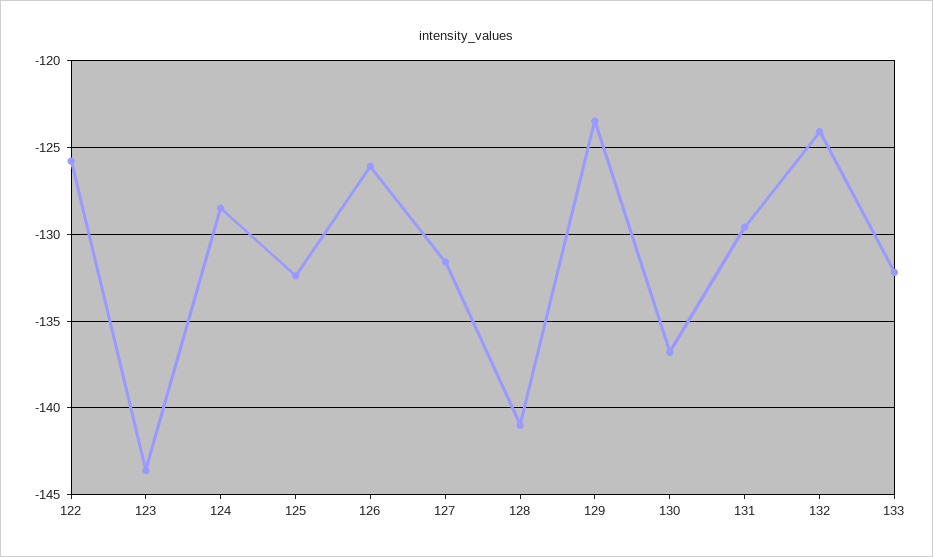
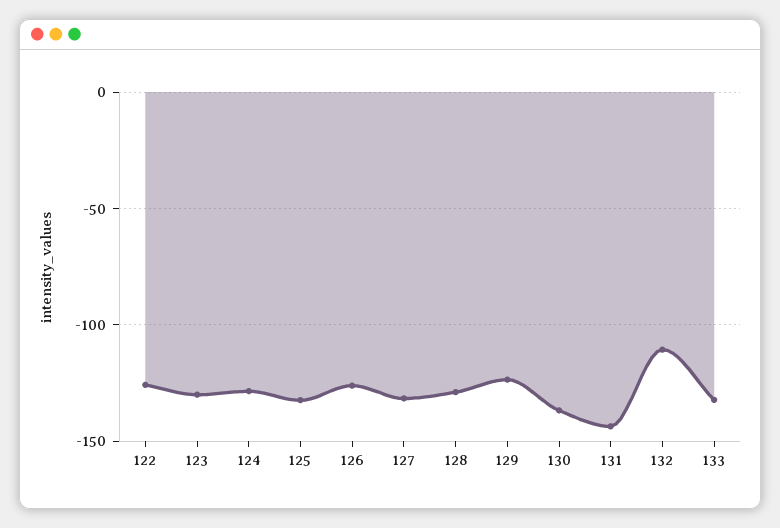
123: -143.5 -> -130
128: -141 -> -130
131: -129.5 -> -145
132: -124 -> -110

